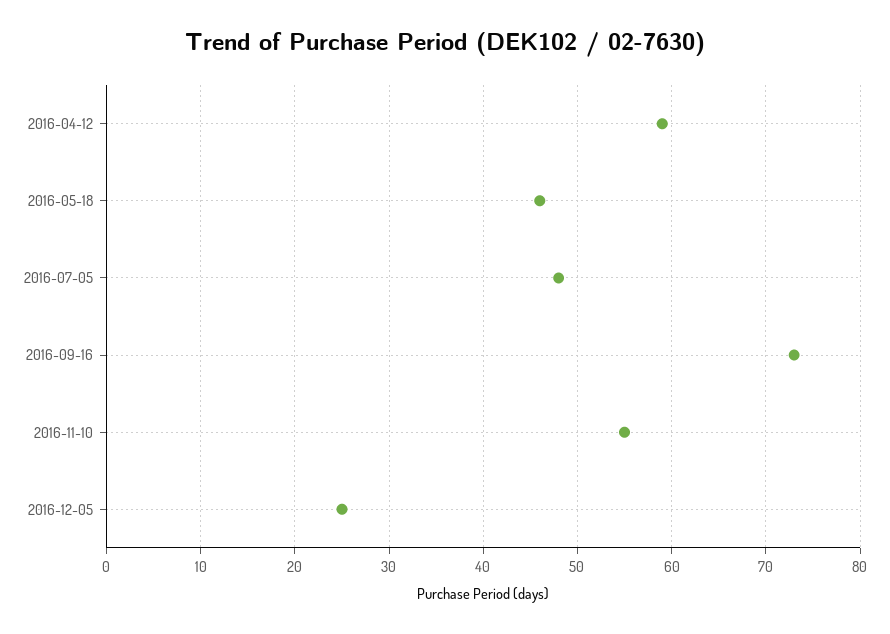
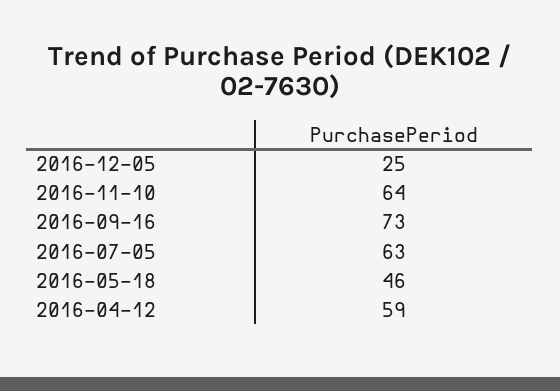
2016-07-05: 48 -> 63
2016-11-10: 55 -> 64

